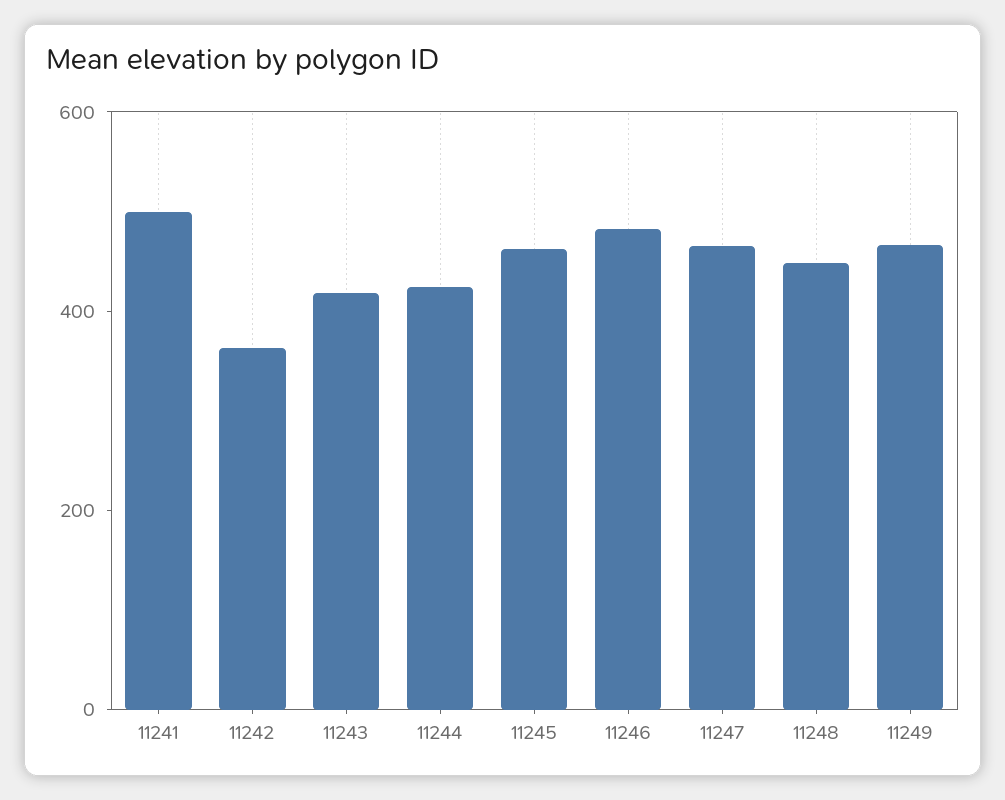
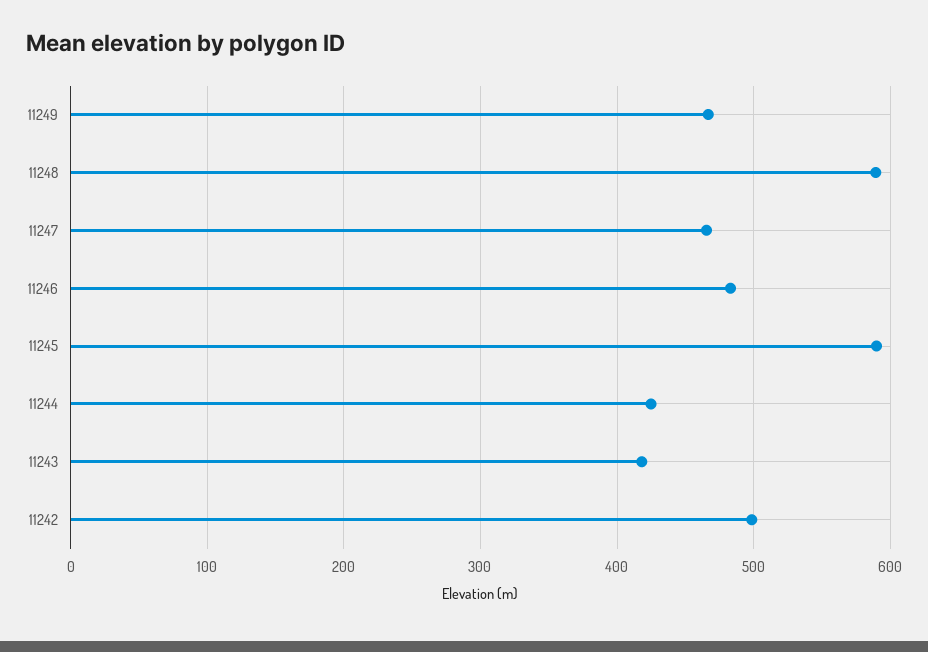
11241: 500 -> none
11242: 350 -> 500
11245: 450 -> 590
11248: 450 -> 590

